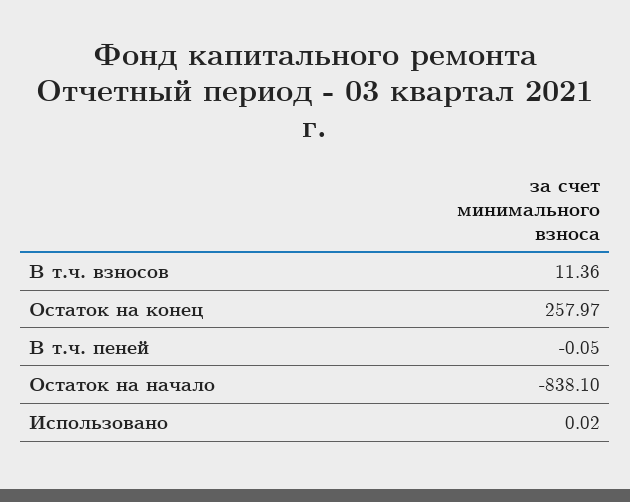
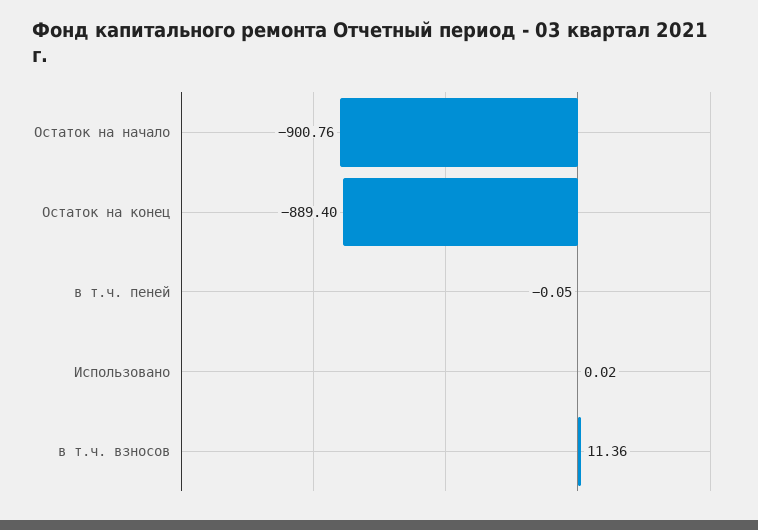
Остаток на конец: 257.97 -> -889.4
Остаток на начало: -838.1 -> -900.76

